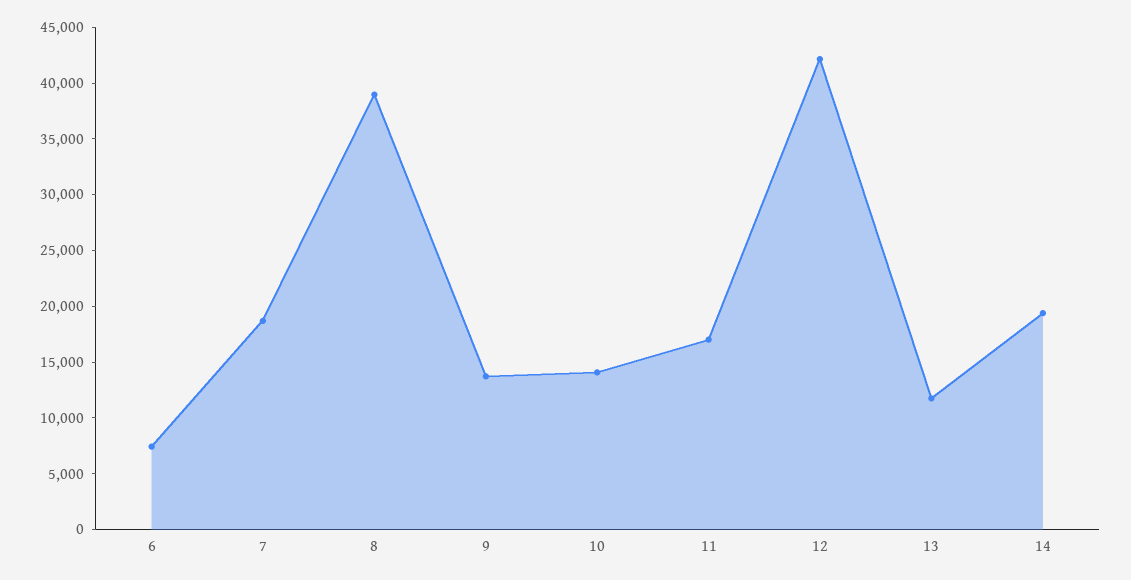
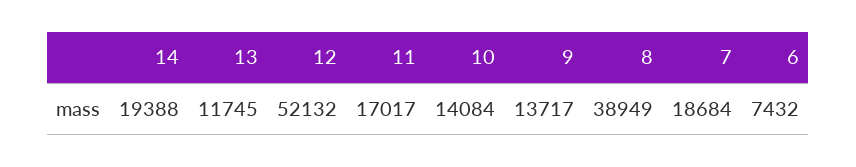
12: 42000 -> 52132

